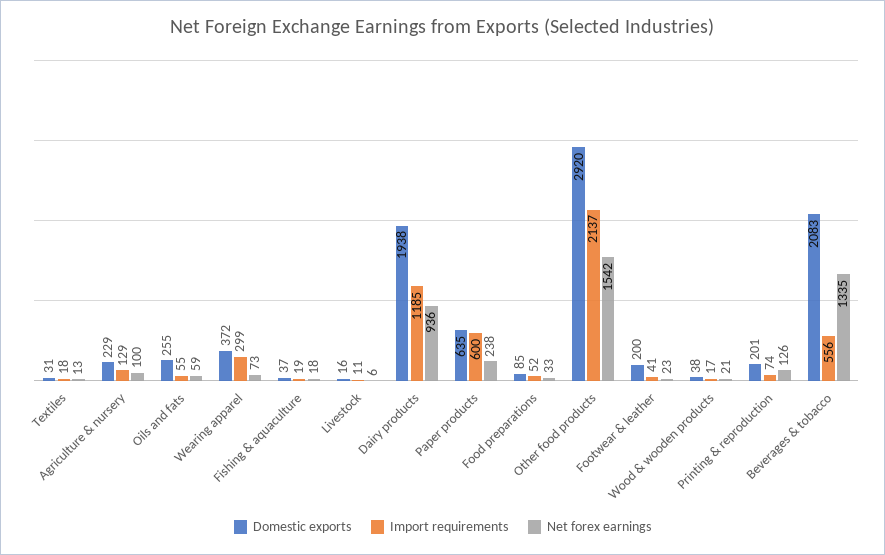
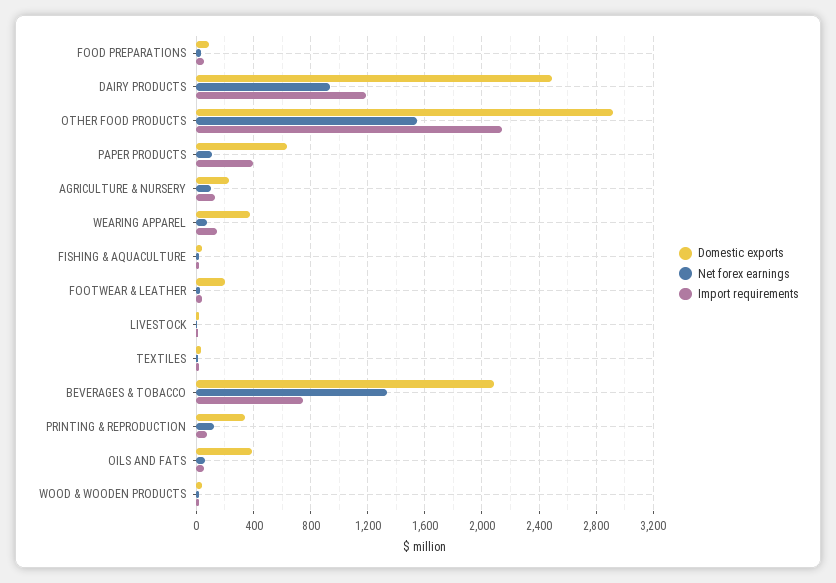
Domestic exports, Oils and fats: 255 -> 400
Import requirements, Wearing apparel: 299 -> 150
Domestic exports, Dairy products: 1938 -> 2500
Import requirements, Paper products: 600 -> 400
Net forex earnings, Paper products: 238 -> 100
Domestic exports, Printing & reproduction: 201 -> 350
Import requirements, Beverages & tobacco: 556 -> 750

